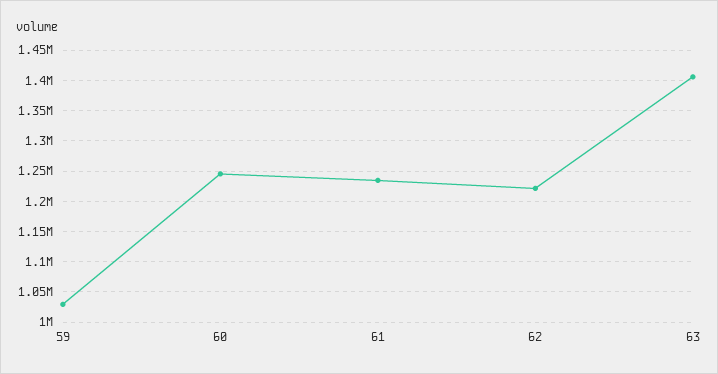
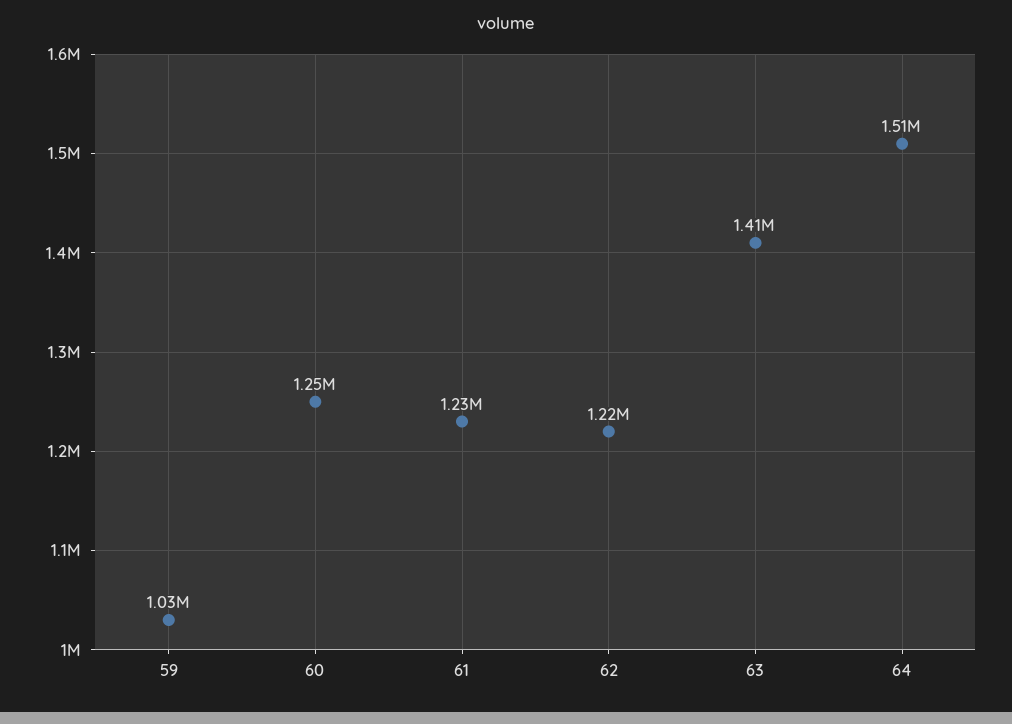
64: none -> 1510000

